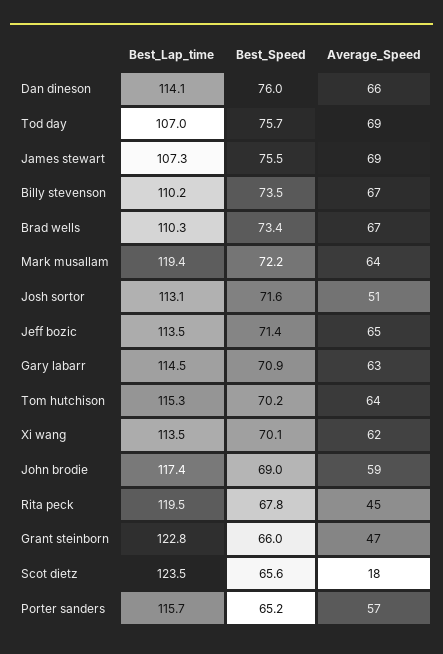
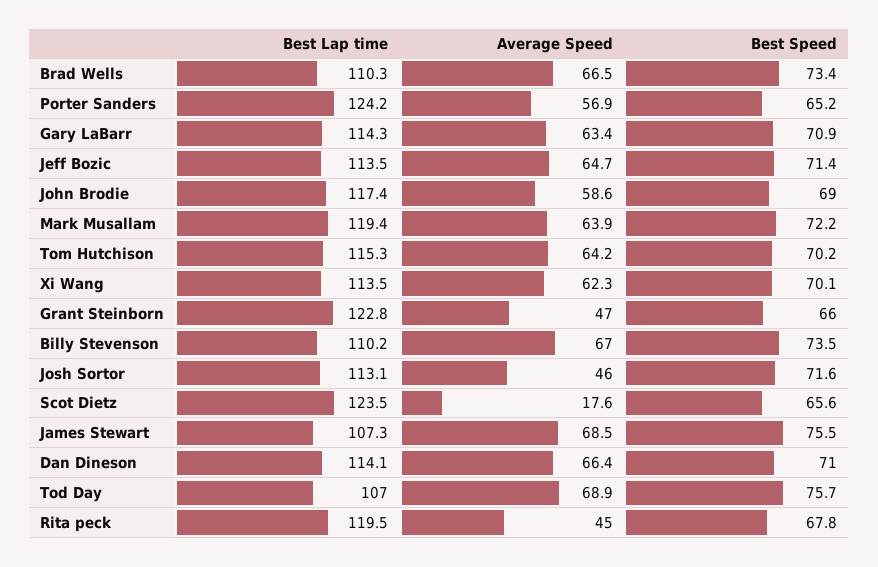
Best_Speed, Dan dineson: 76 -> 71
Average_Speed, Josh sortor: 51 -> 46
Best_Lap_time, Gary labarr: 114.5 -> 114.3
Best_Lap_time, Porter sanders: 115.7 -> 124.2

